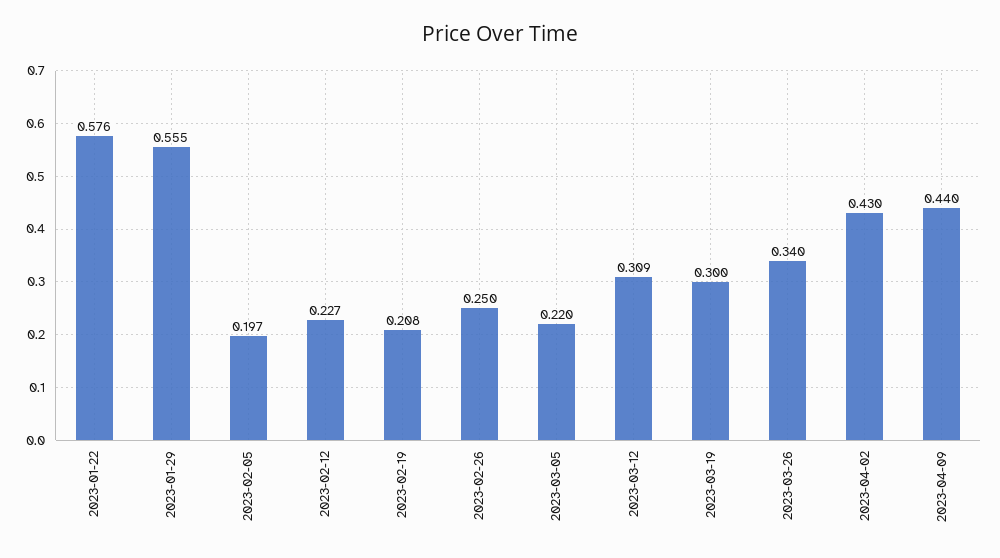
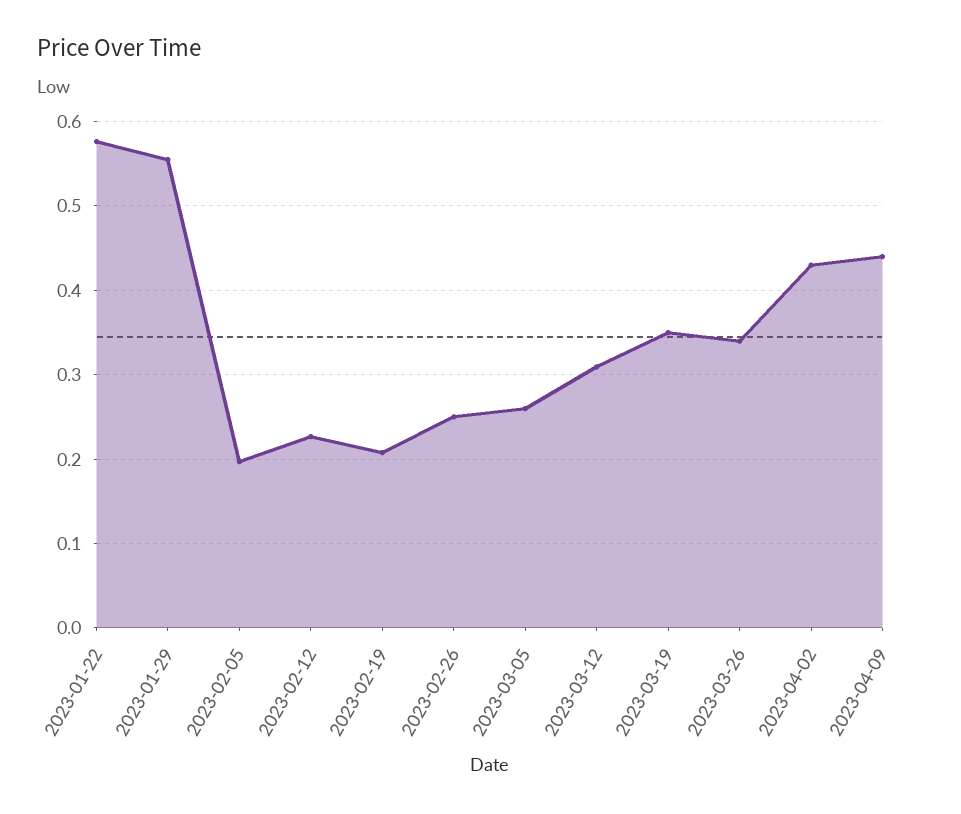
2023-03-05: 0.22 -> 0.26
2023-03-19: 0.3 -> 0.35

